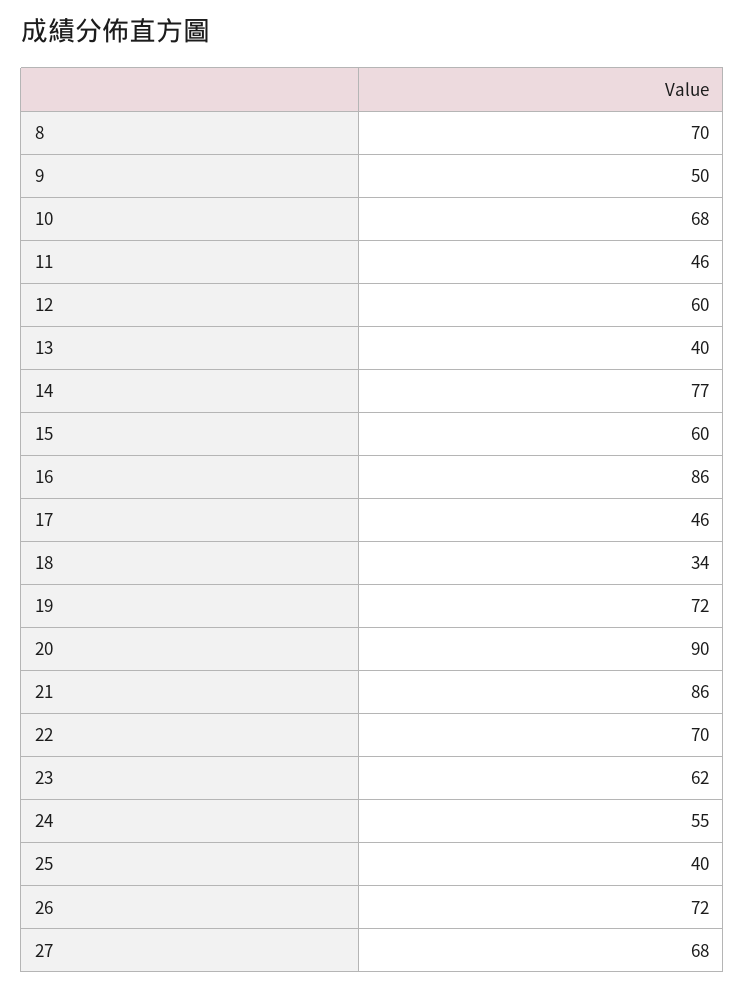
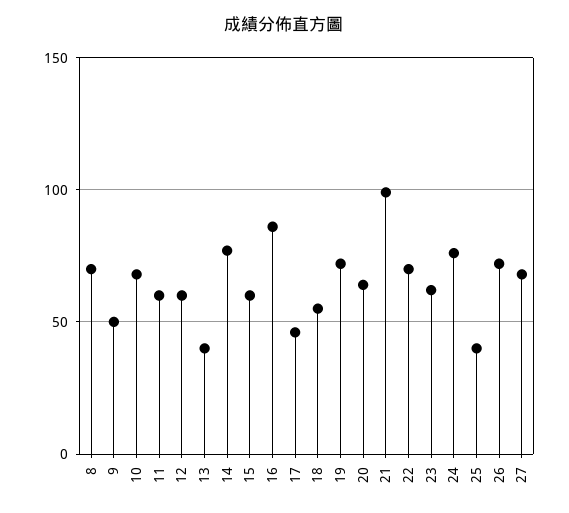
11: 46 -> 60
18: 34 -> 55
20: 90 -> 65
21: 86 -> 100
24: 55 -> 75

